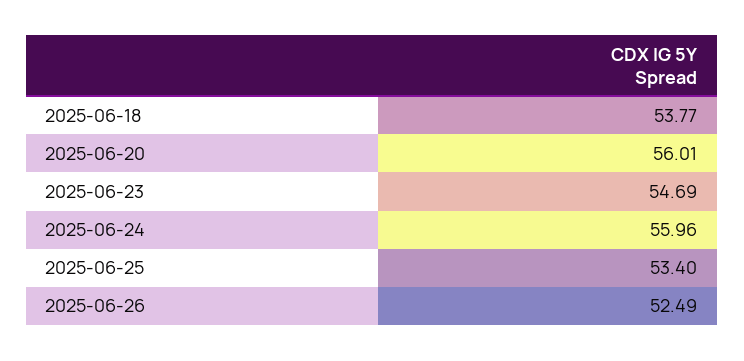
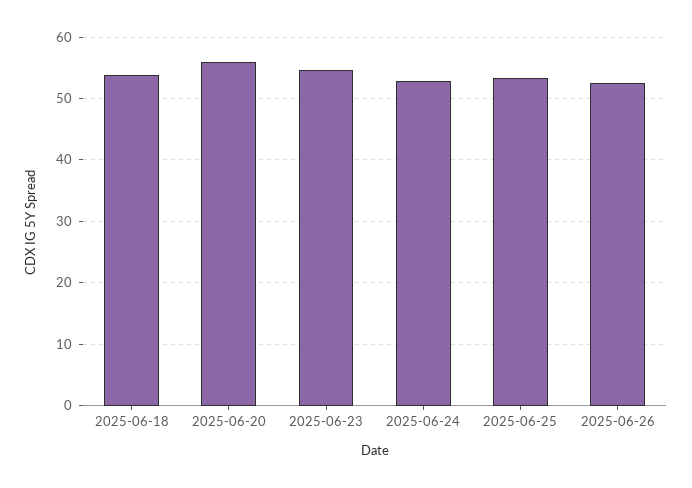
2025-06-24: 55.96 -> 53

